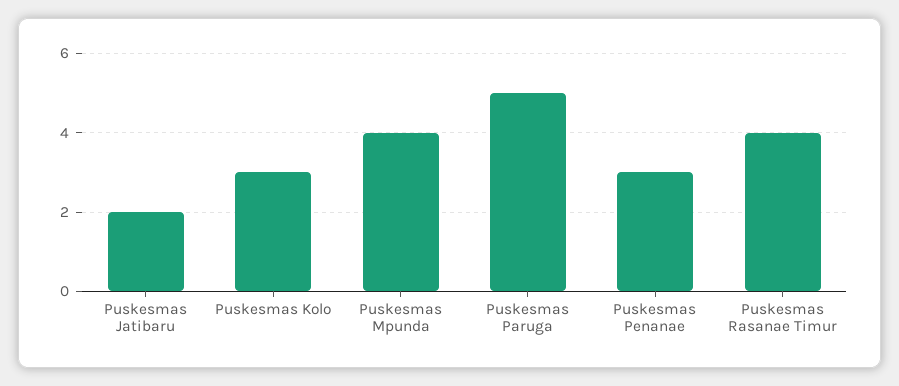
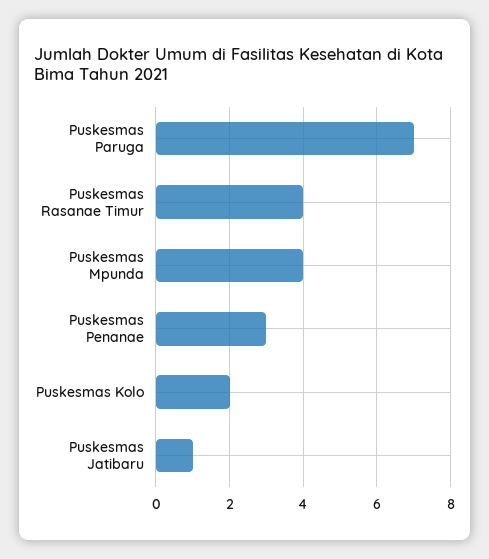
Puskesmas Jatibaru: 2 -> 1
Puskesmas Kolo: 3 -> 2
Puskesmas Paruga: 5 -> 7

